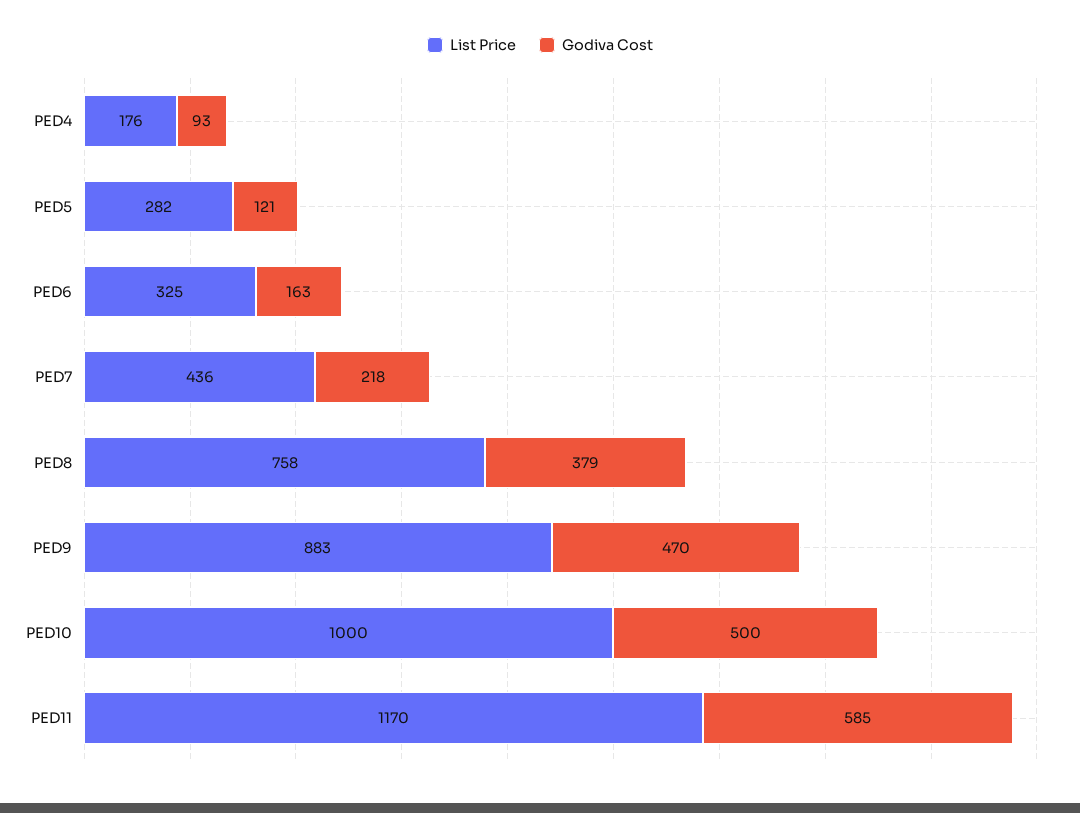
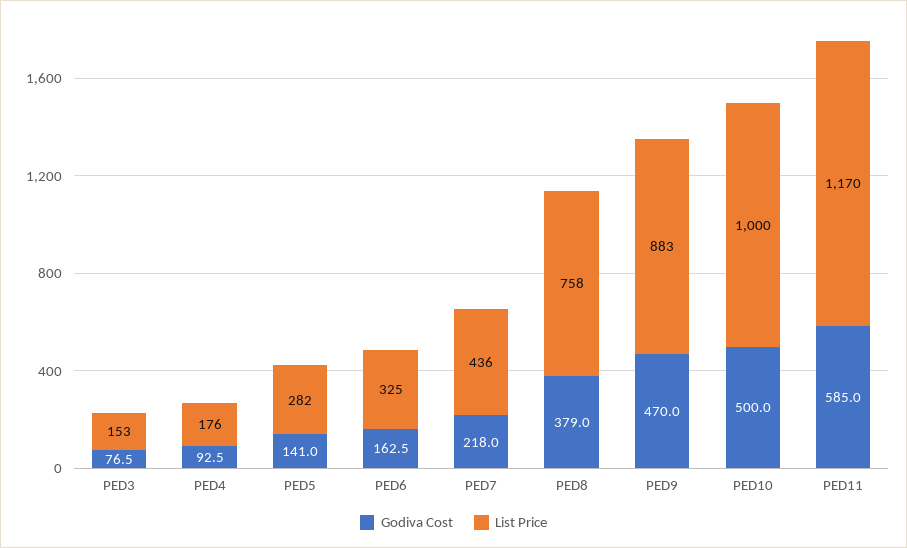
Godiva Cost, PED5: 121 -> 141
Godiva Cost, PED3: none -> 76.5
List Price, PED3: none -> 153

